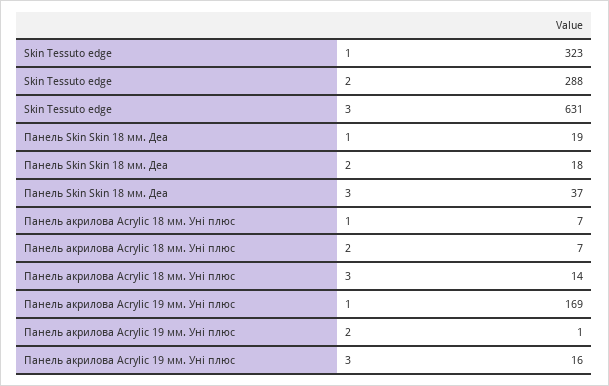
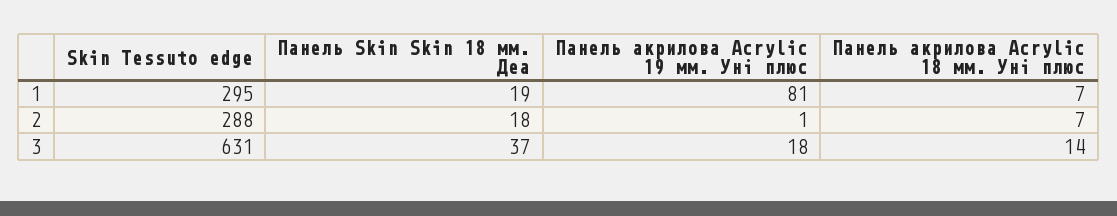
Skin Tessuto edge, 1: 323 -> 295
Панель акрилова Acrylic 19 мм. Уні плюс, 1: 169 -> 81
Панель акрилова Acrylic 19 мм. Уні плюс, 3: 16 -> 18

